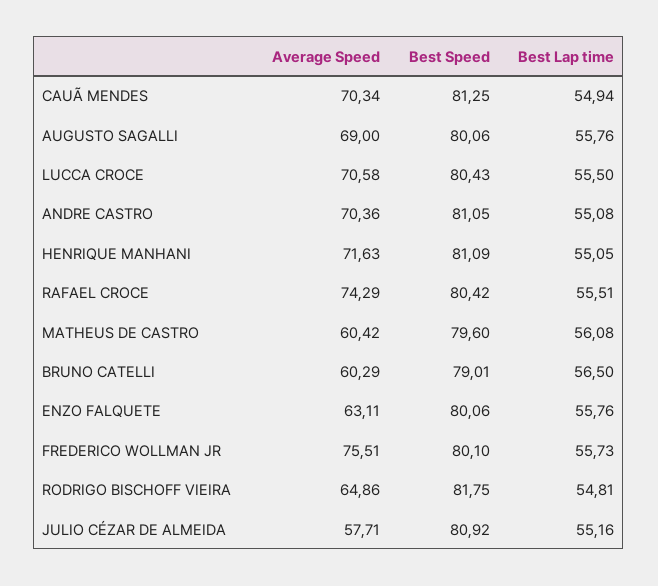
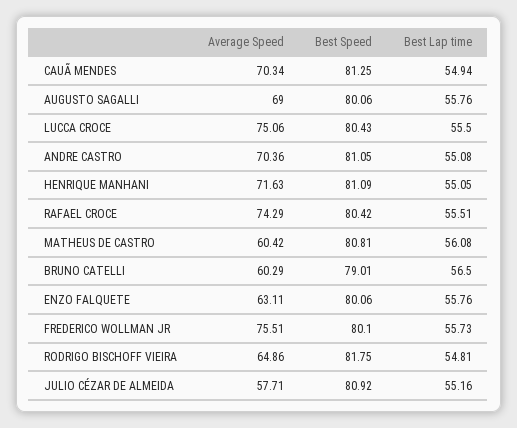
Average Speed, LUCCA CROCE: 70.58 -> 75.06
Best Speed, MATHEUS DE CASTRO: 79.6 -> 80.81

